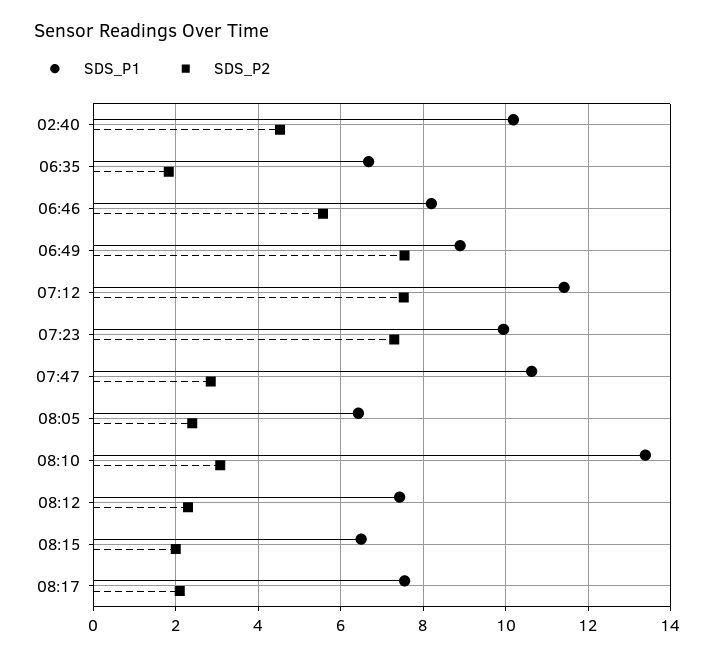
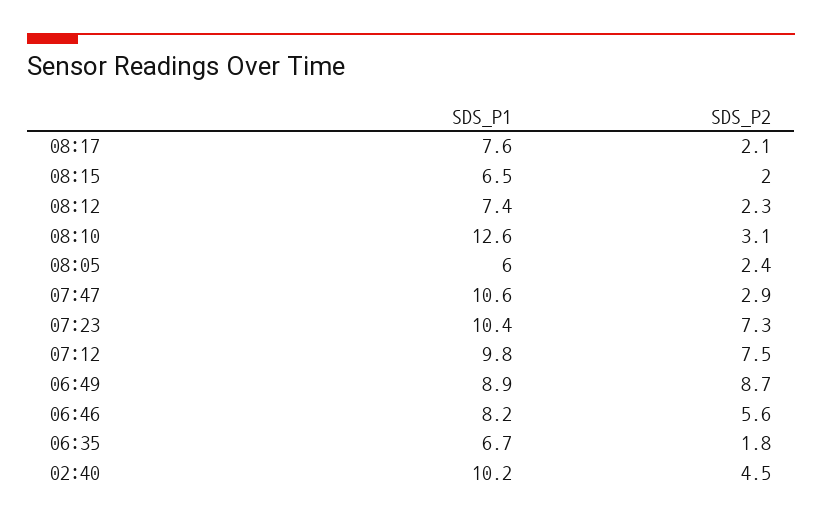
SDS_P2, 06:49: 7.6 -> 8.7
SDS_P1, 07:12: 11.4 -> 9.8
SDS_P1, 07:23: 10 -> 10.4
SDS_P1, 08:05: 6.4 -> 6
SDS_P1, 08:10: 13.4 -> 12.6

